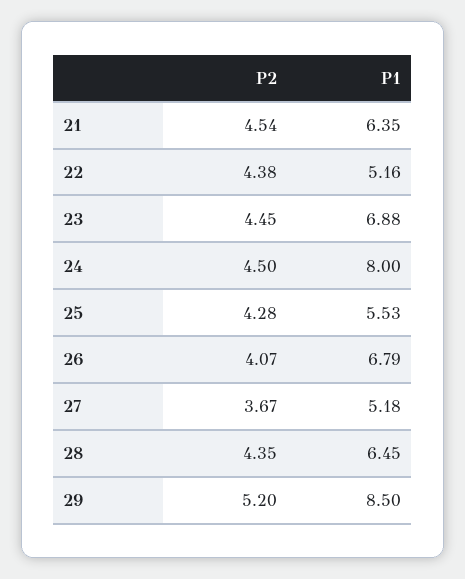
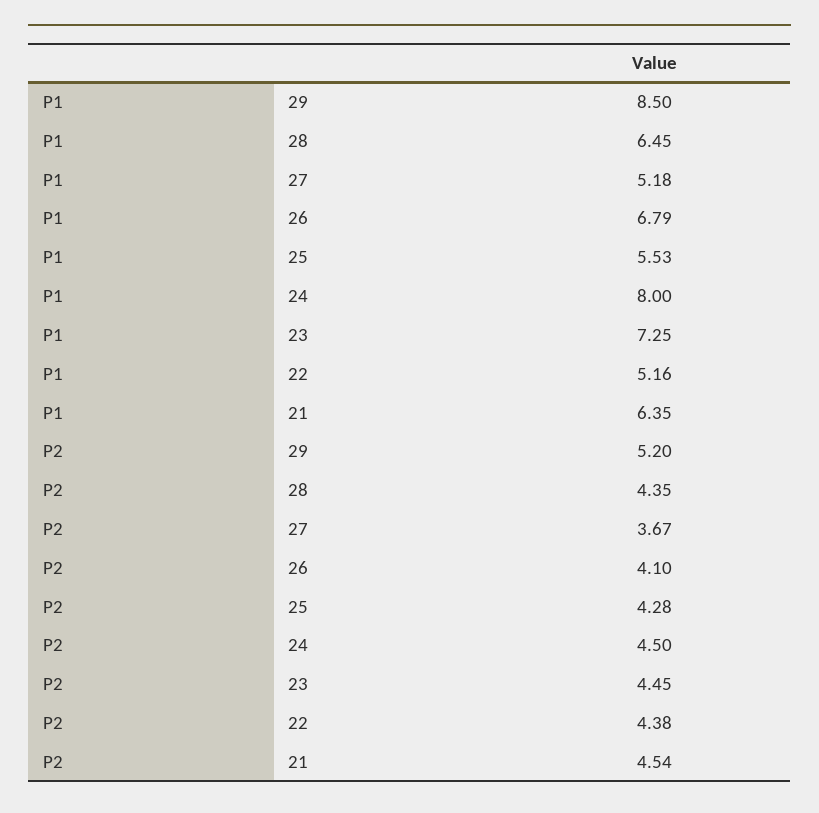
P1, 23: 6.88 -> 7.25
P2, 26: 4.07 -> 4.1

